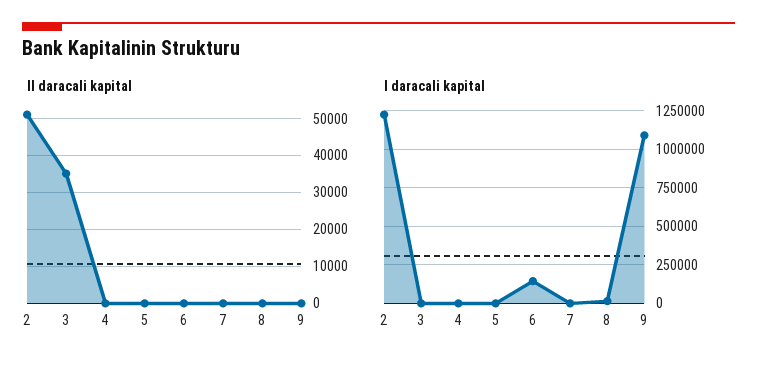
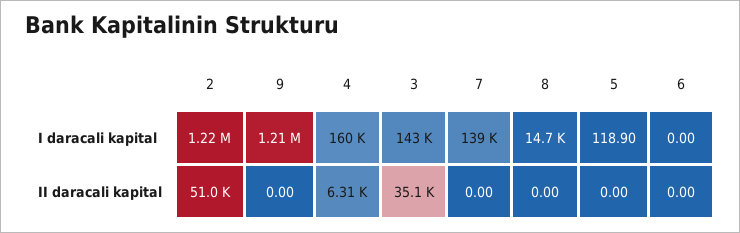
II daracali kapital, 4: 0 -> 6310
I daracali kapital, 3: 0 -> 143000
I daracali kapital, 4: 0 -> 160000
I daracali kapital, 6: 150000 -> 0
I daracali kapital, 7: 0 -> 139000
I daracali kapital, 9: 1100000 -> 1210000

